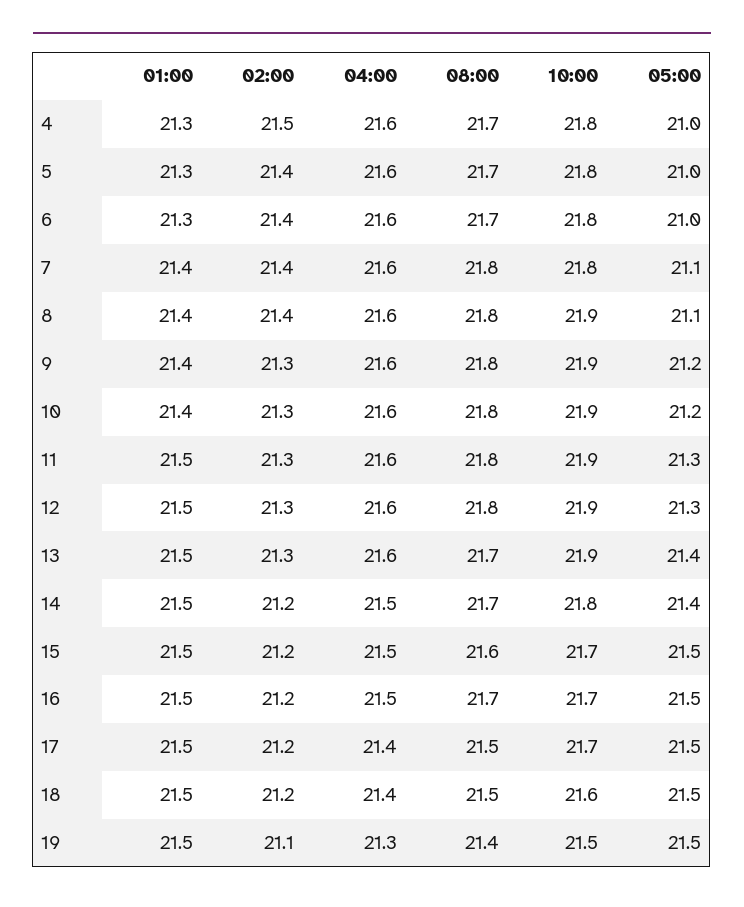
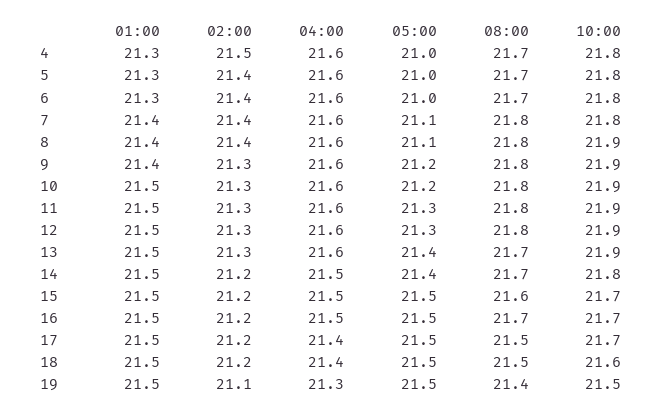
01:00, 10: 21.4 -> 21.5

